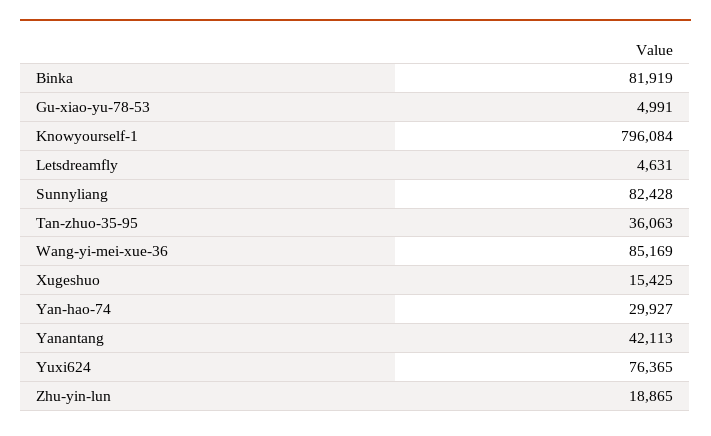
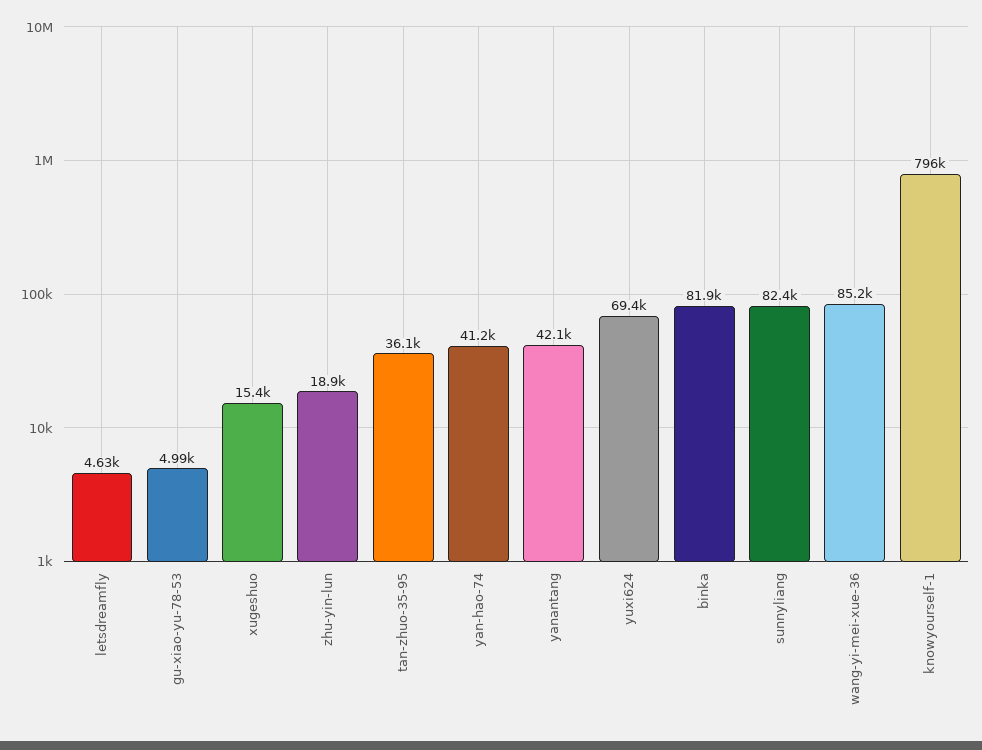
Yan-hao-74: 29927 -> 41200
Yuxi624: 76365 -> 69400

